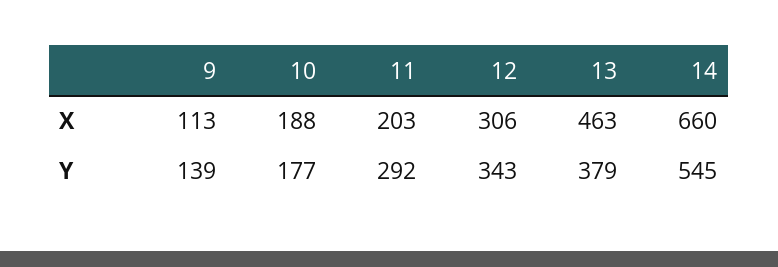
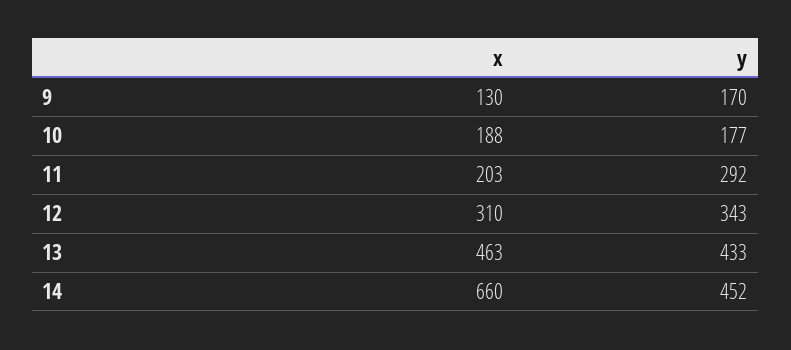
9, X: 113 -> 130
12, X: 306 -> 310
9, Y: 139 -> 170
13, Y: 379 -> 433
14, Y: 545 -> 452

